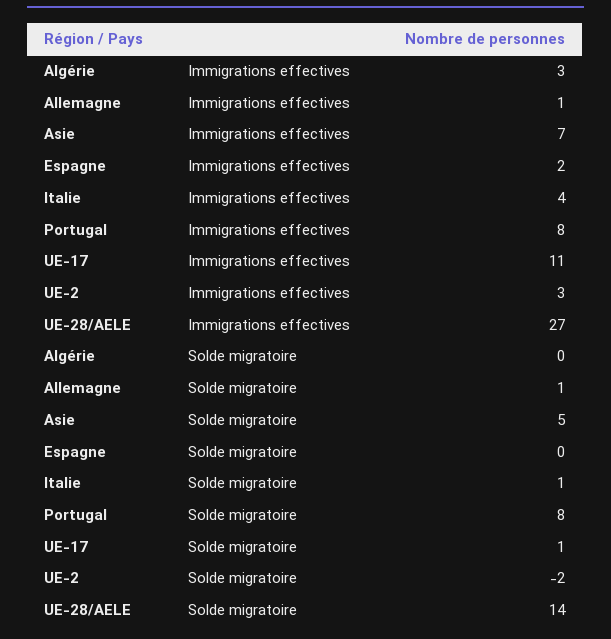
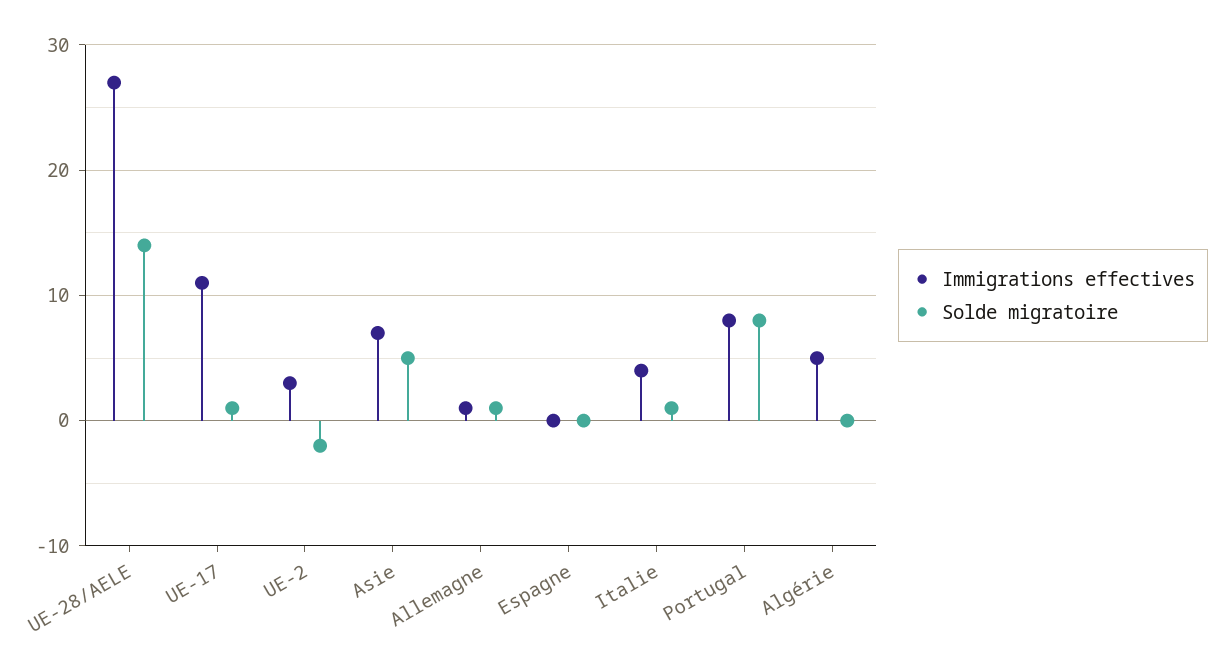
Immigrations effectives, Algérie: 3 -> 5
Immigrations effectives, Espagne: 2 -> 0

